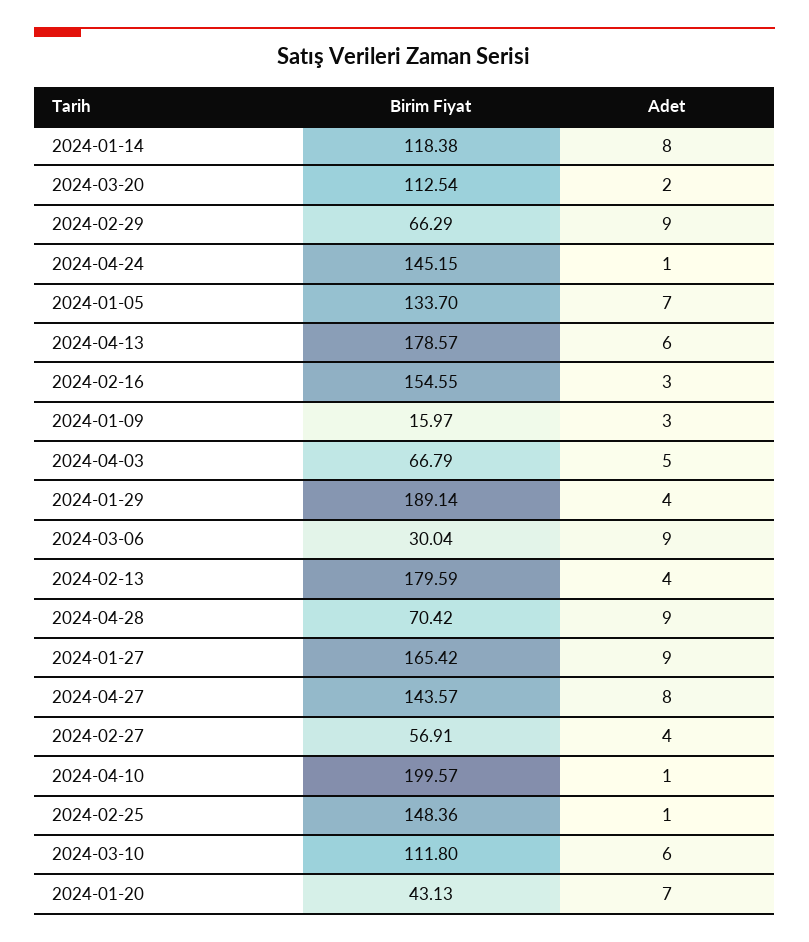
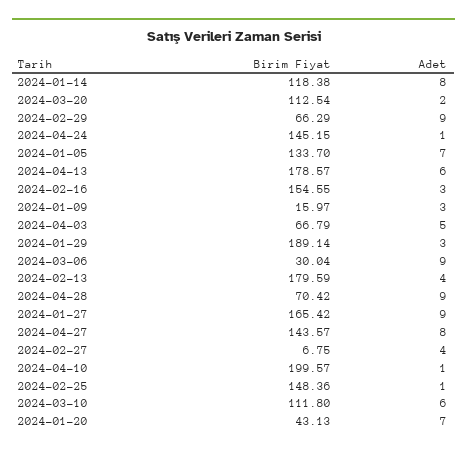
Adet, 2024-01-29: 4 -> 3
Birim Fiyat, 2024-02-27: 56.91 -> 6.75

